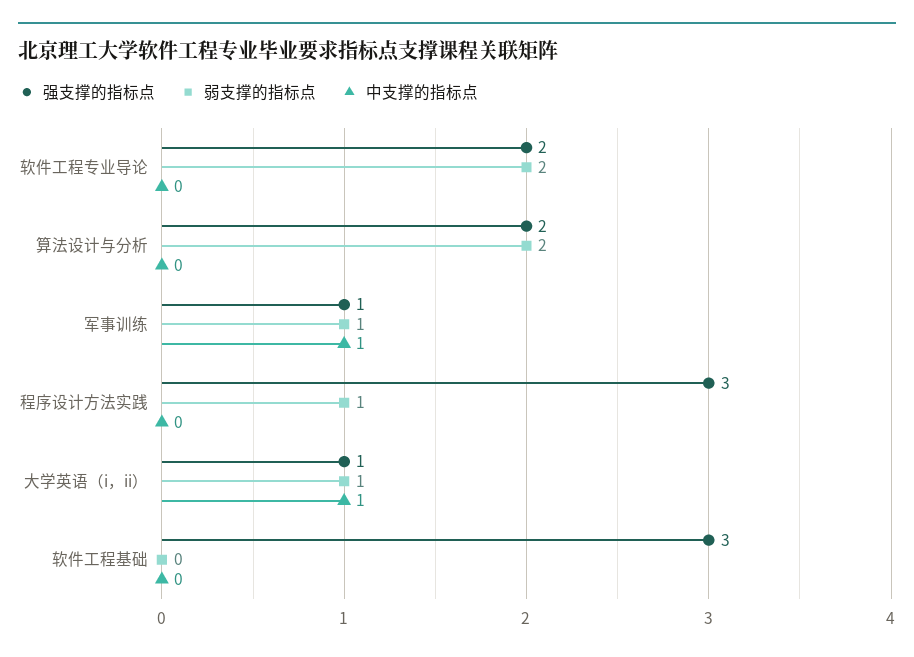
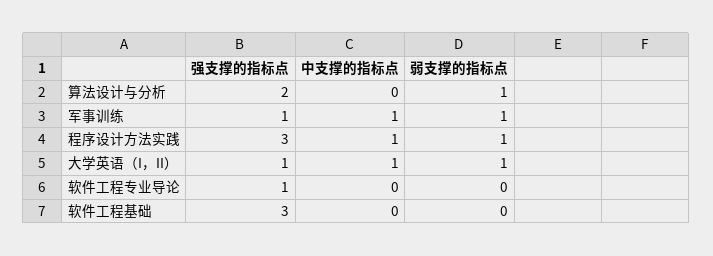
强支撑的指标点, 软件工程专业导论: 2 -> 1
弱支撑的指标点, 软件工程专业导论: 2 -> 0
弱支撑的指标点, 算法设计与分析: 2 -> 1
中支撑的指标点, 程序设计方法实践: 0 -> 1

